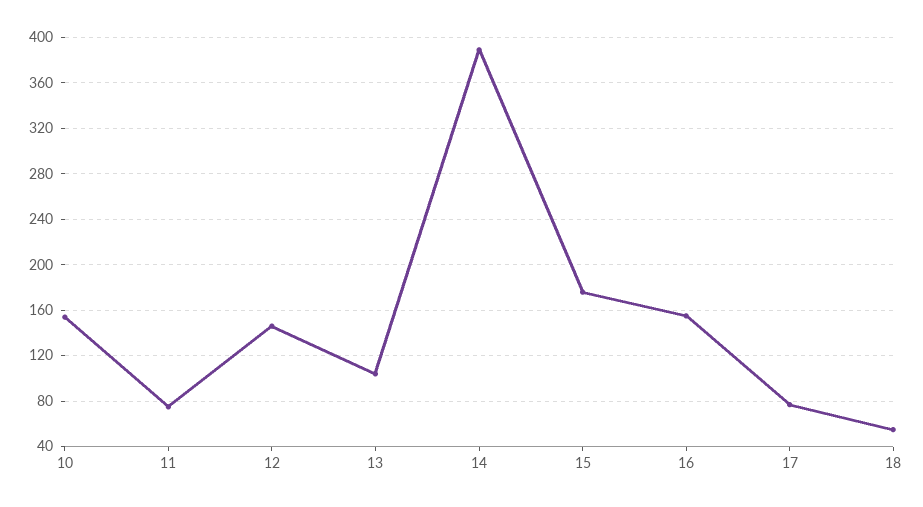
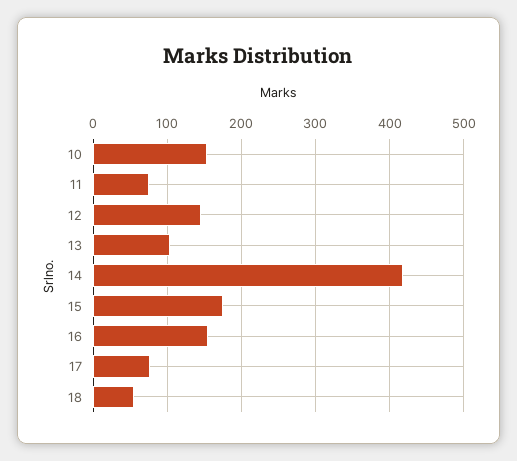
14: 390 -> 420

